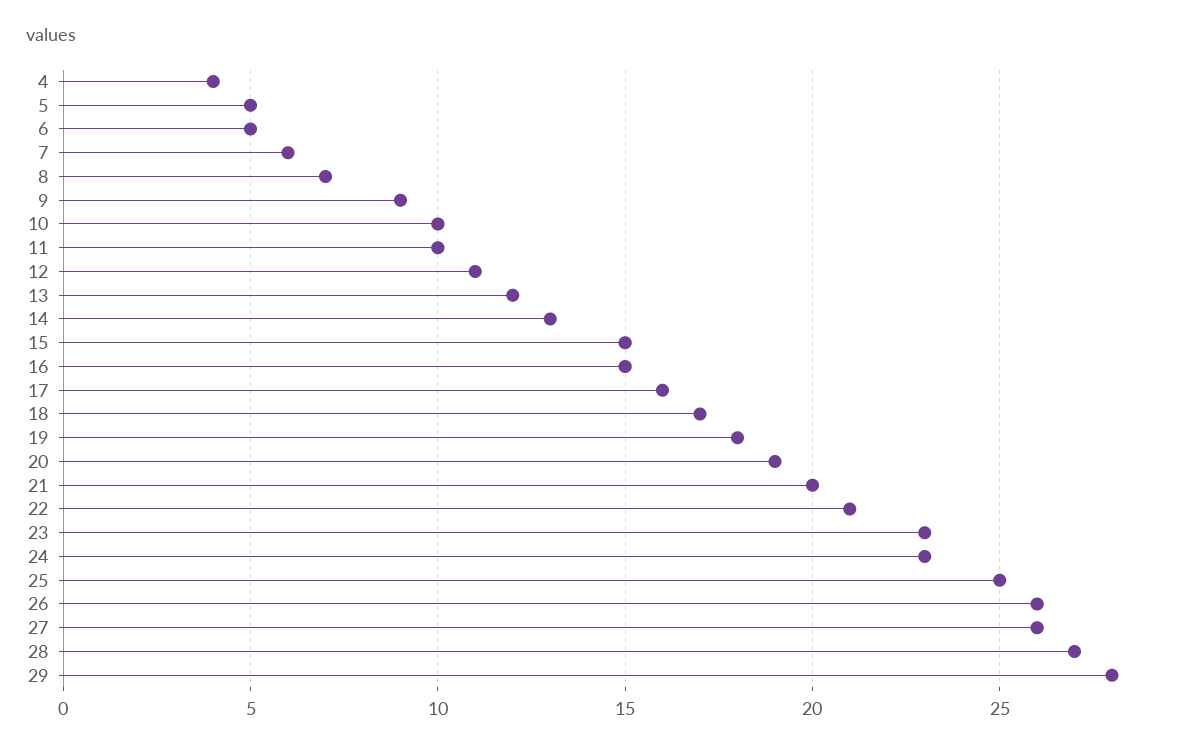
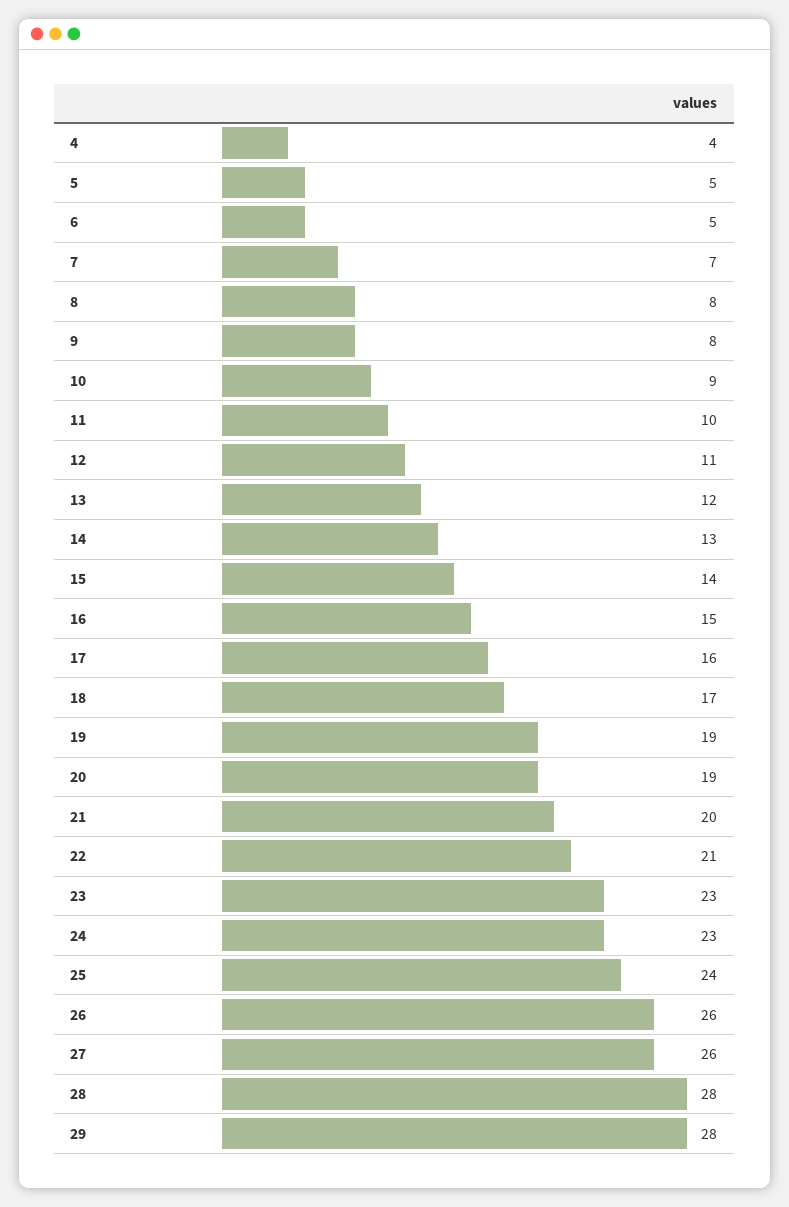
7: 6 -> 7
8: 7 -> 8
9: 9 -> 8
10: 10 -> 9
15: 15 -> 14
19: 18 -> 19
25: 25 -> 24
28: 27 -> 28

